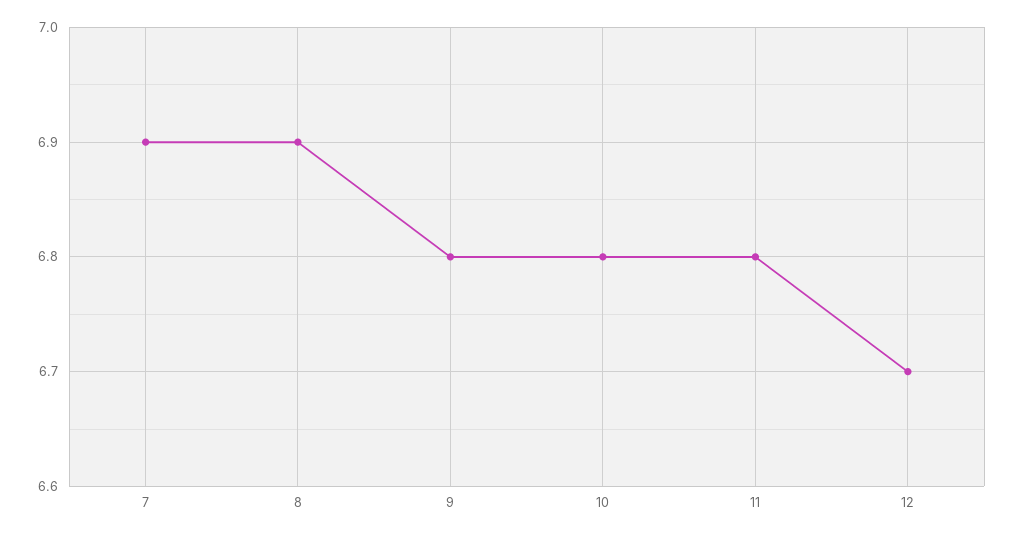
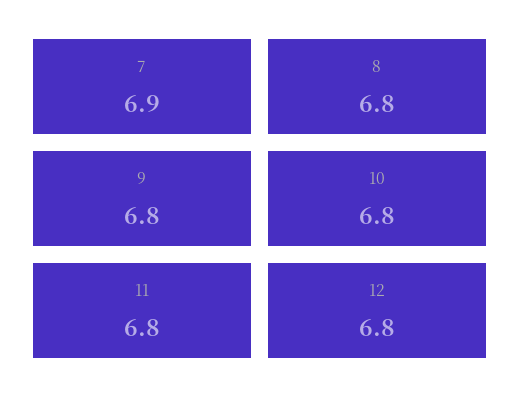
8: 6.9 -> 6.8
12: 6.7 -> 6.8

